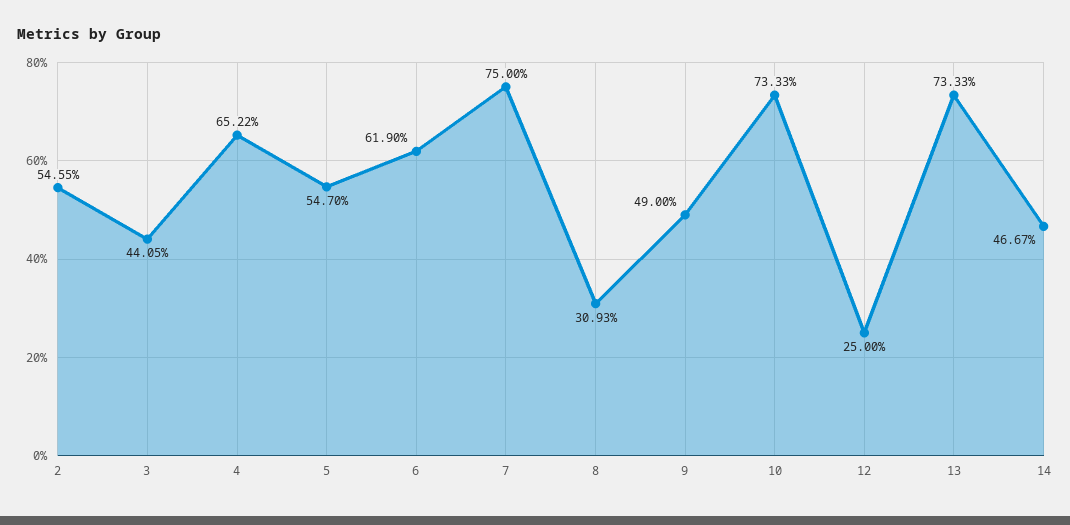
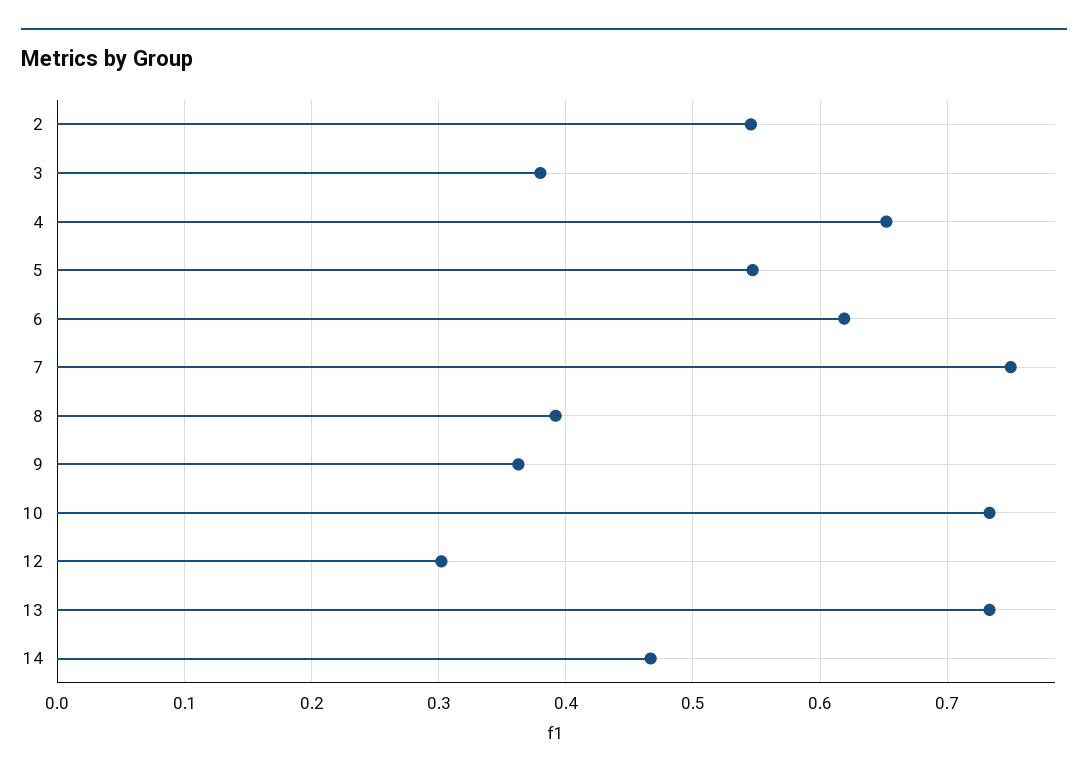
3: 0.4405 -> 0.38
8: 0.3093 -> 0.39
9: 0.49 -> 0.36
12: 0.25 -> 0.3

